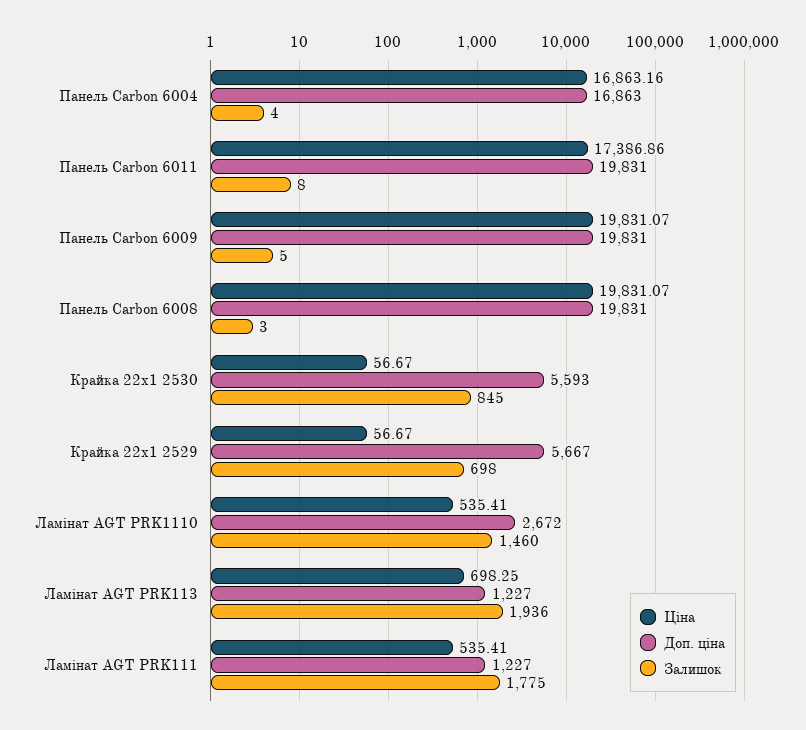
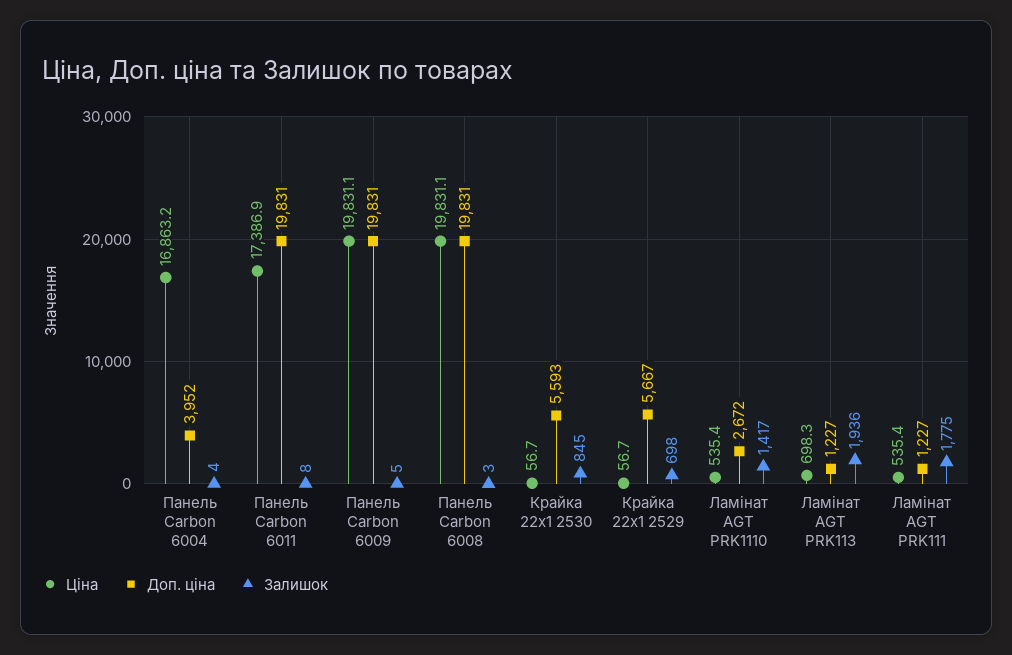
Доп. ціна, Панель Carbon 6004: 16863 -> 3952
Залишок, Ламінат AGT PRK1110: 1460 -> 1417

